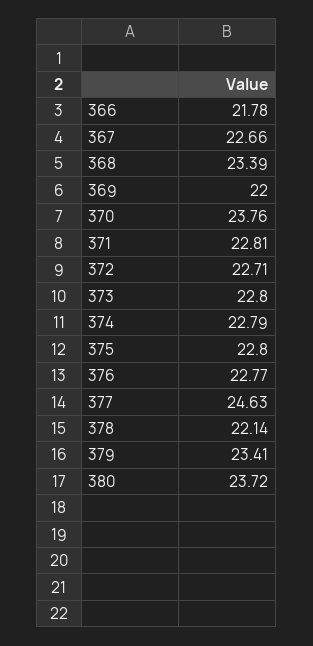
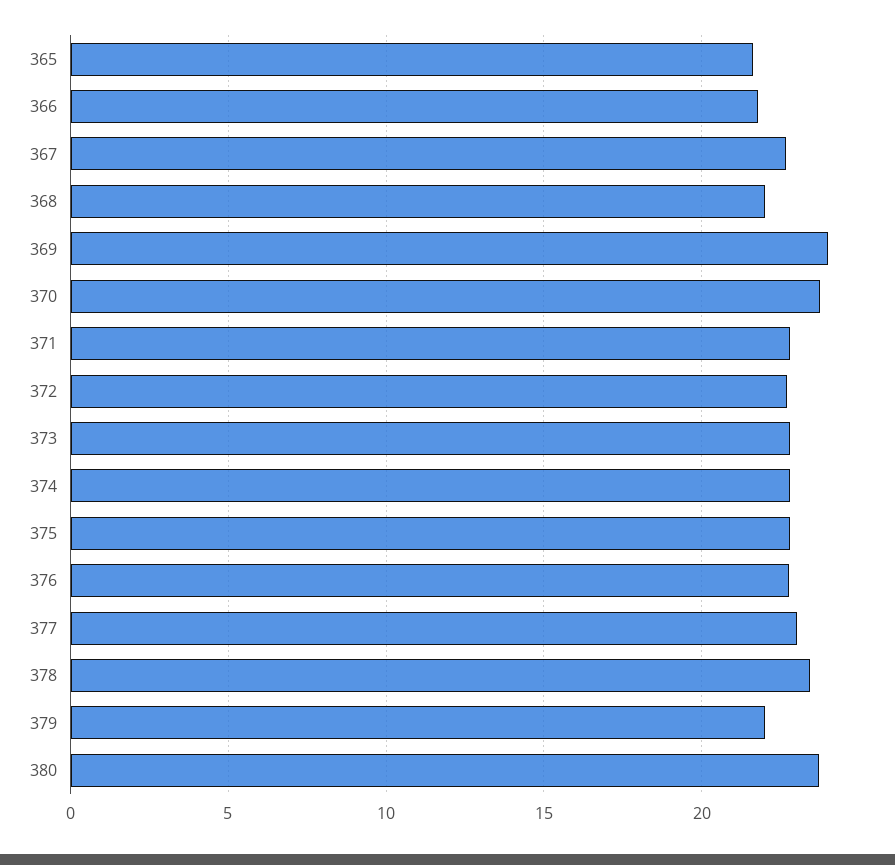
368: 23.39 -> 22
369: 22 -> 24
377: 24.63 -> 23
378: 22.14 -> 23.5
379: 23.41 -> 22
365: none -> 21.5

